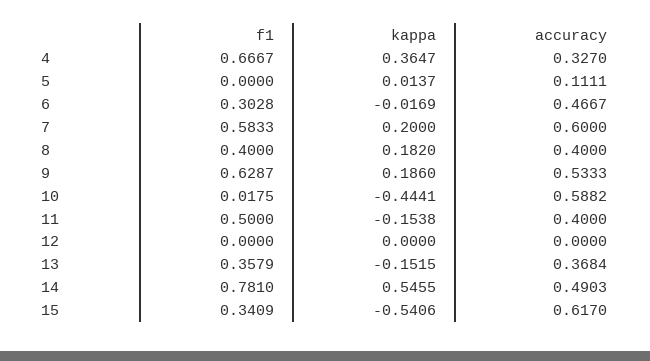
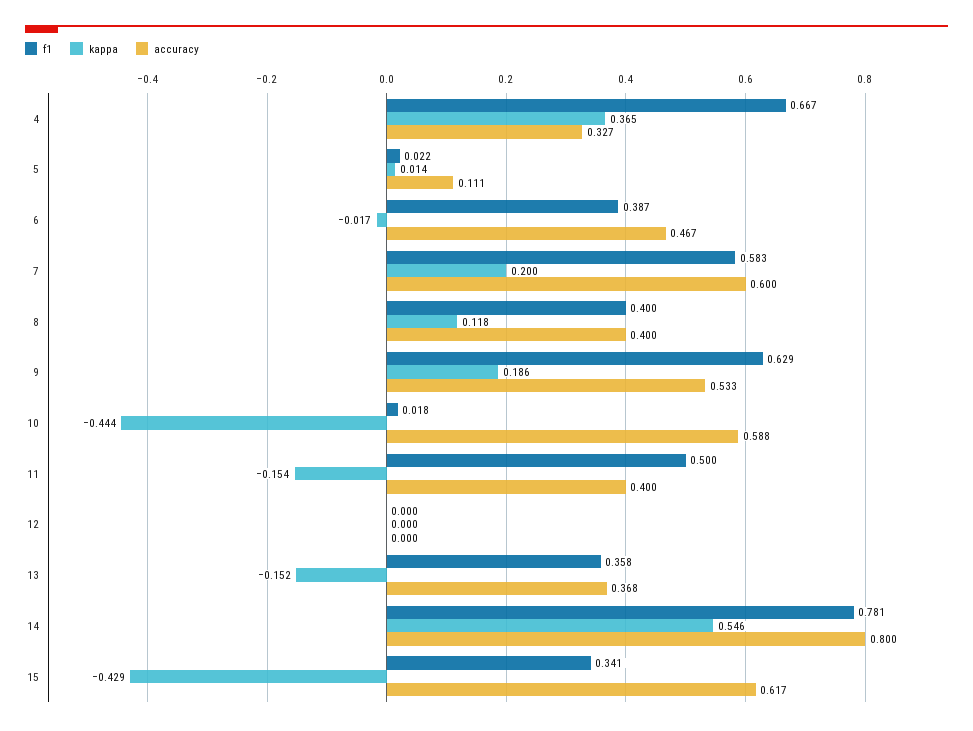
f1, 5: 0 -> 0.022
f1, 6: 0.3028 -> 0.387
kappa, 8: 0.182 -> 0.118
accuracy, 14: 0.4903 -> 0.8
kappa, 15: -0.5406 -> -0.429

